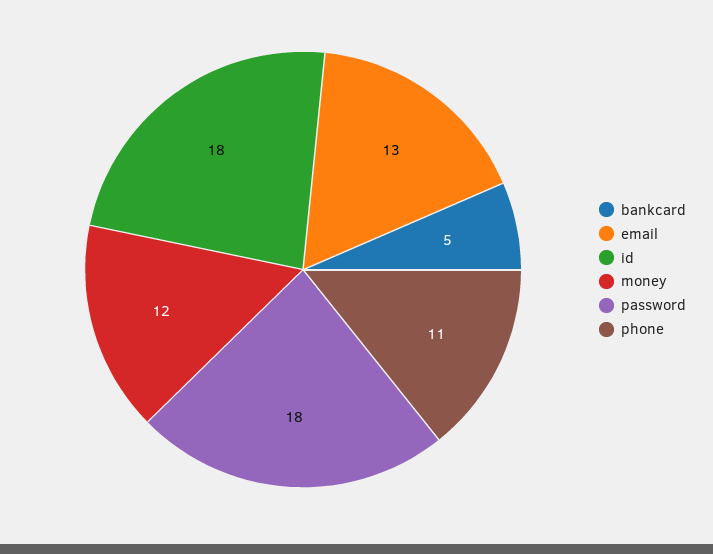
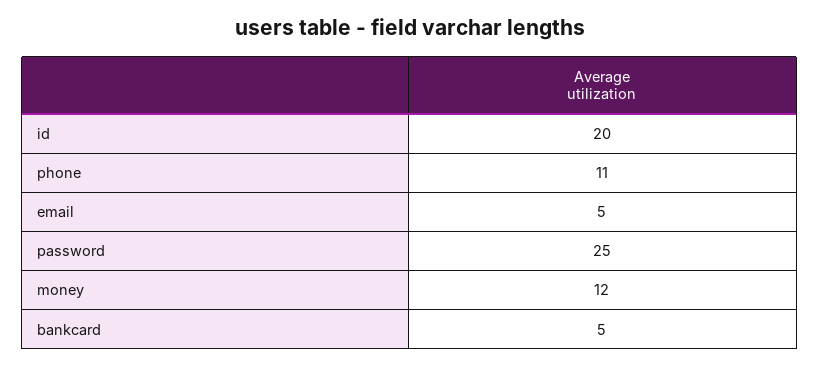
email: 13 -> 5
id: 18 -> 20
password: 18 -> 25

